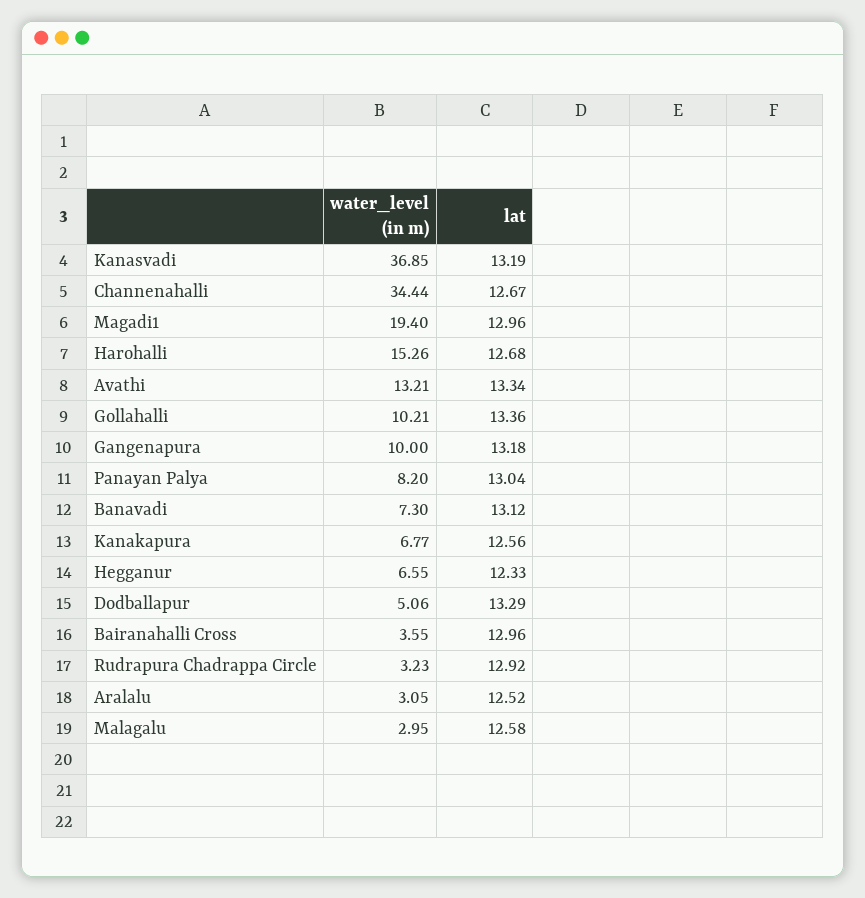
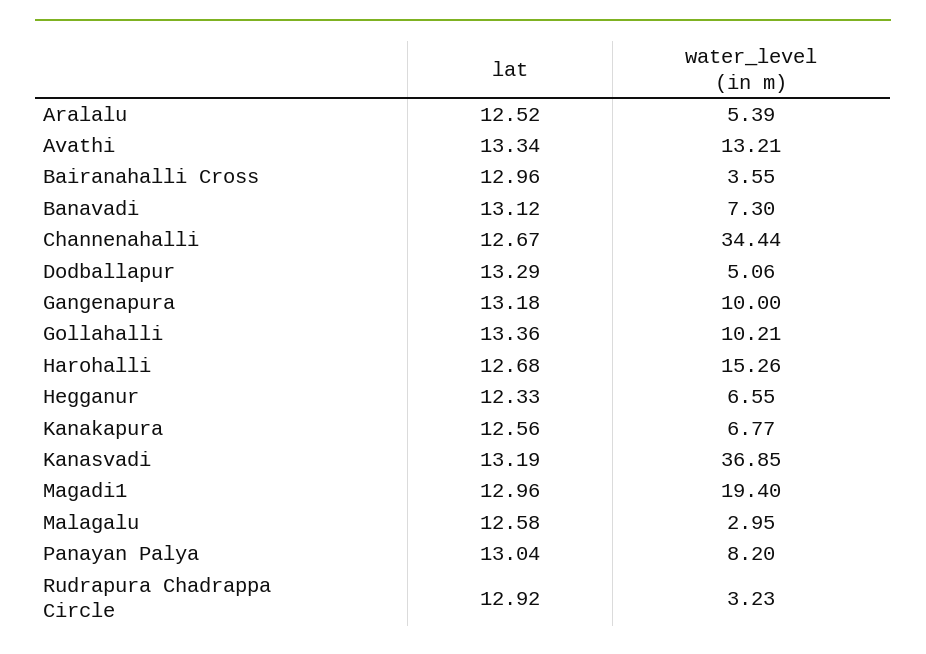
water_level (in m), Aralalu: 3.05 -> 5.39

